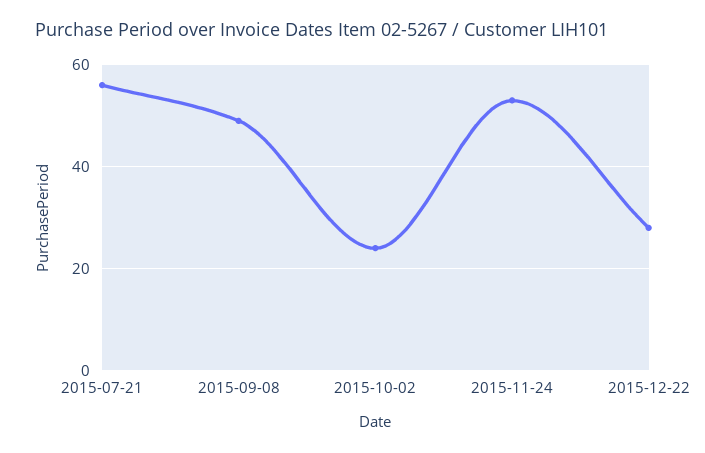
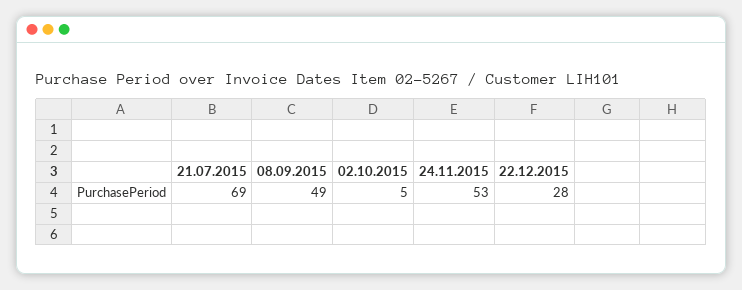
2015-07-21: 55 -> 69
2015-10-02: 25 -> 5

